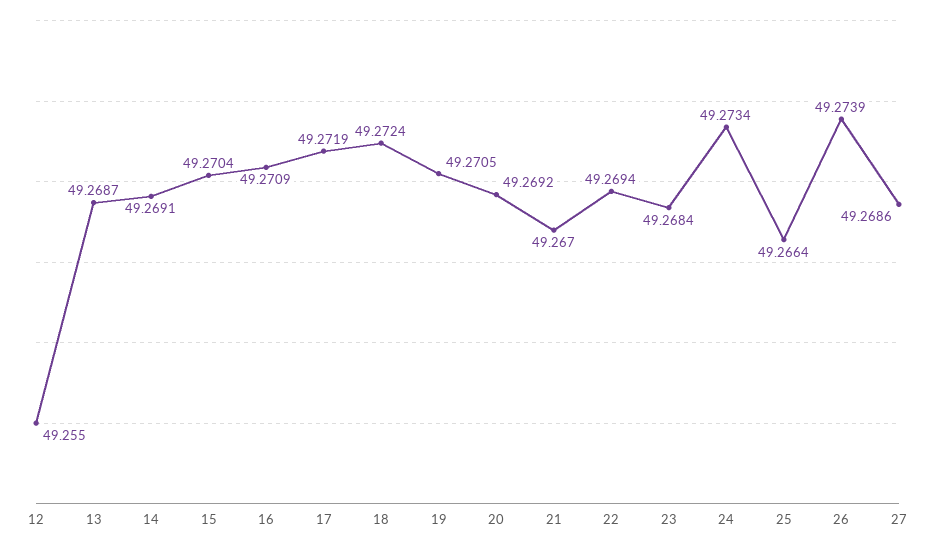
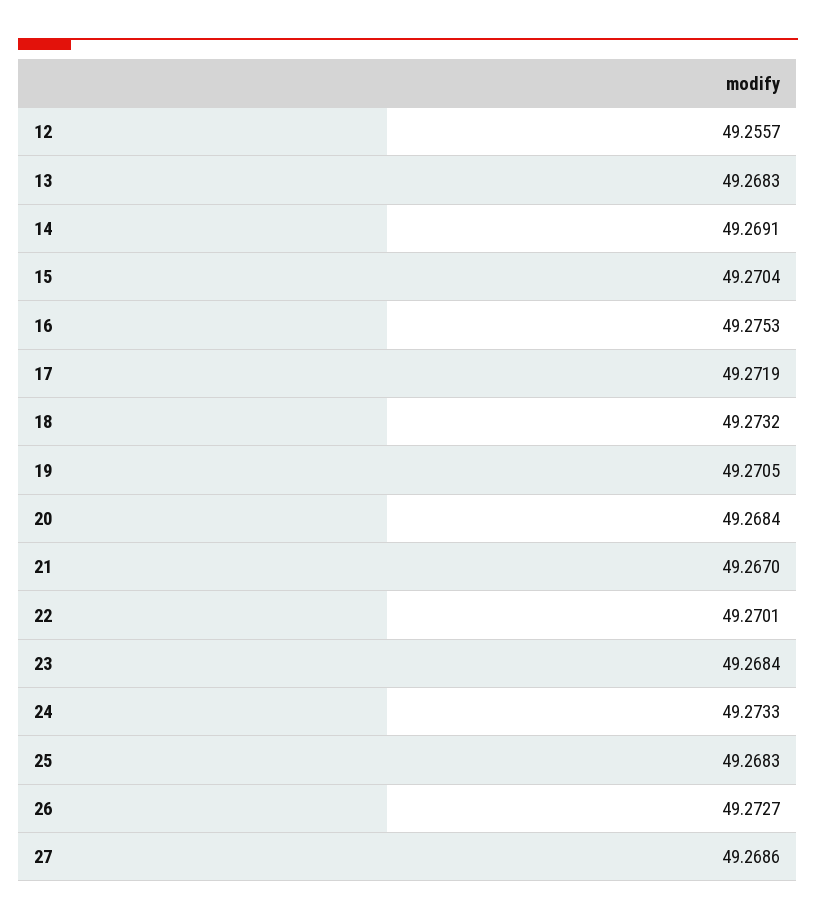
12: 49.255 -> 49.2557
13: 49.2687 -> 49.2683
16: 49.2709 -> 49.2753
18: 49.2724 -> 49.2732
20: 49.2692 -> 49.2684
22: 49.2694 -> 49.2701
24: 49.2734 -> 49.2733
25: 49.2664 -> 49.2683
26: 49.2739 -> 49.2727

